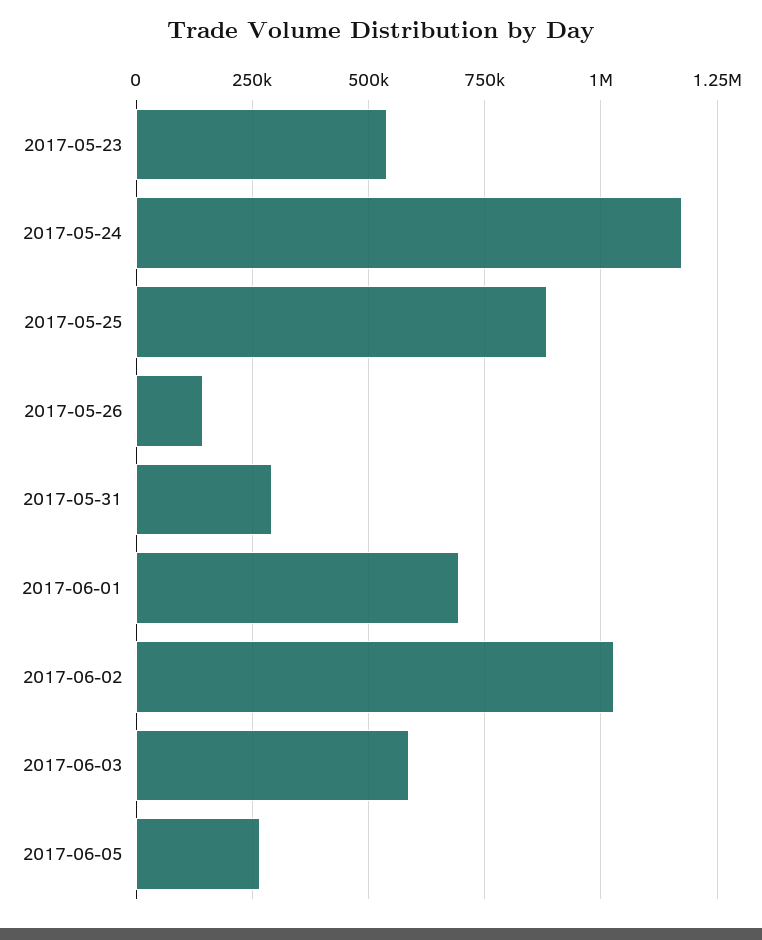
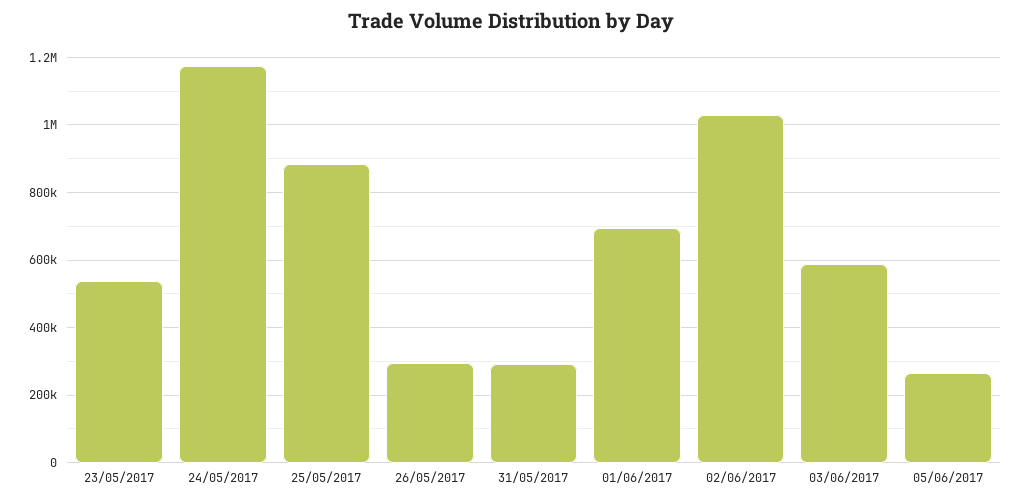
2017-05-26: 150000 -> 300000

